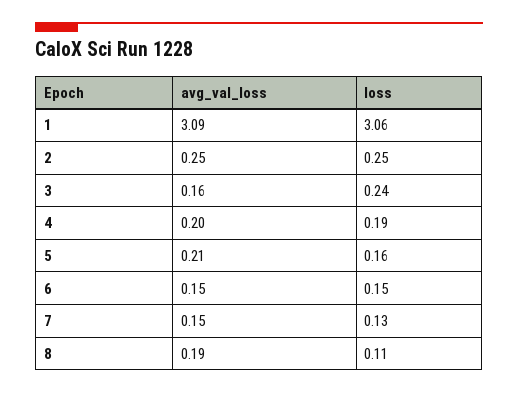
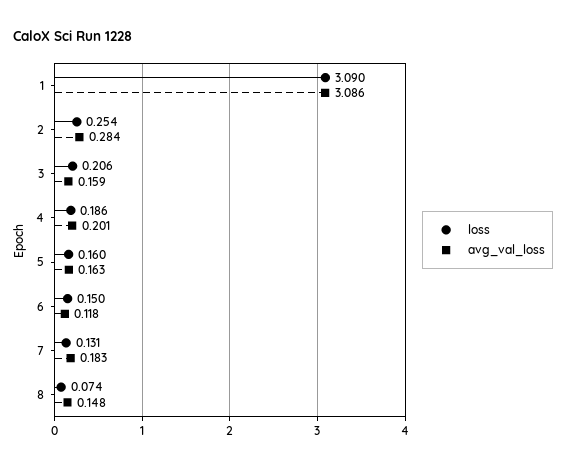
loss, 1: 3.06 -> 3.09
avg_val_loss, 2: 0.25 -> 0.284
loss, 3: 0.24 -> 0.206
avg_val_loss, 5: 0.21 -> 0.163
avg_val_loss, 6: 0.15 -> 0.118
avg_val_loss, 7: 0.15 -> 0.183
avg_val_loss, 8: 0.19 -> 0.148
loss, 8: 0.11 -> 0.074

